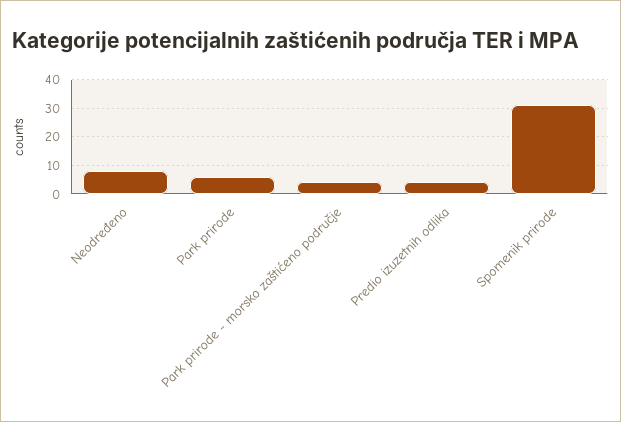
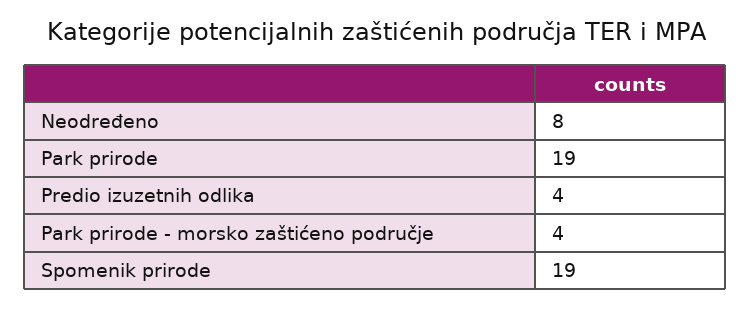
Park prirode: 5 -> 19
Spomenik prirode: 30 -> 19

